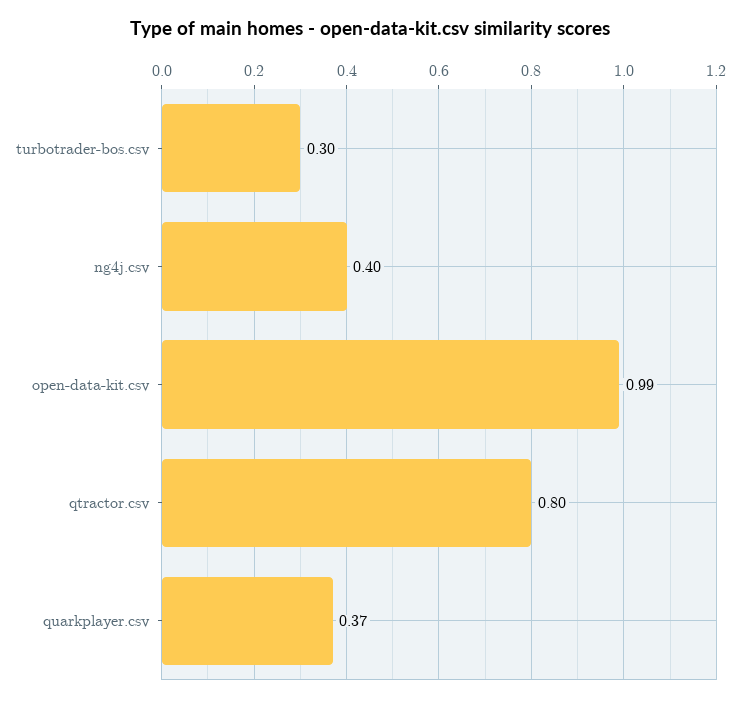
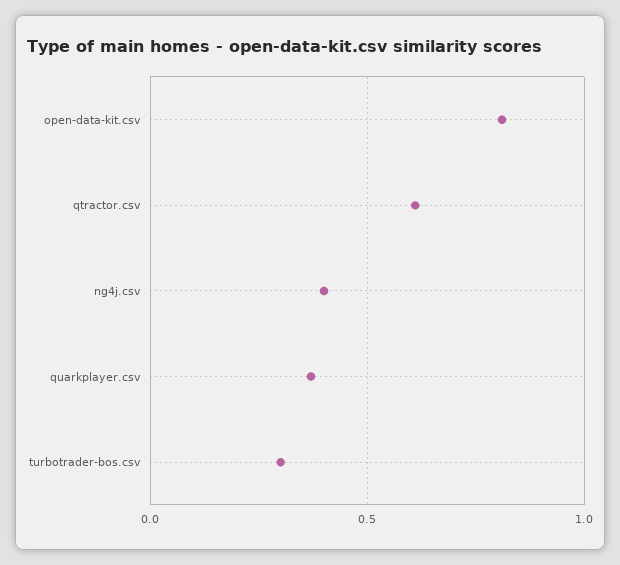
open-data-kit.csv: 0.99 -> 0.8
qtractor.csv: 0.8 -> 0.6

